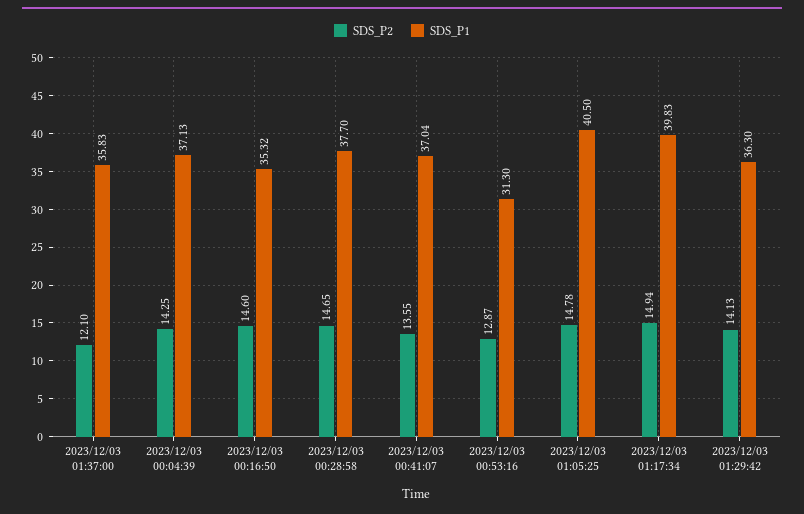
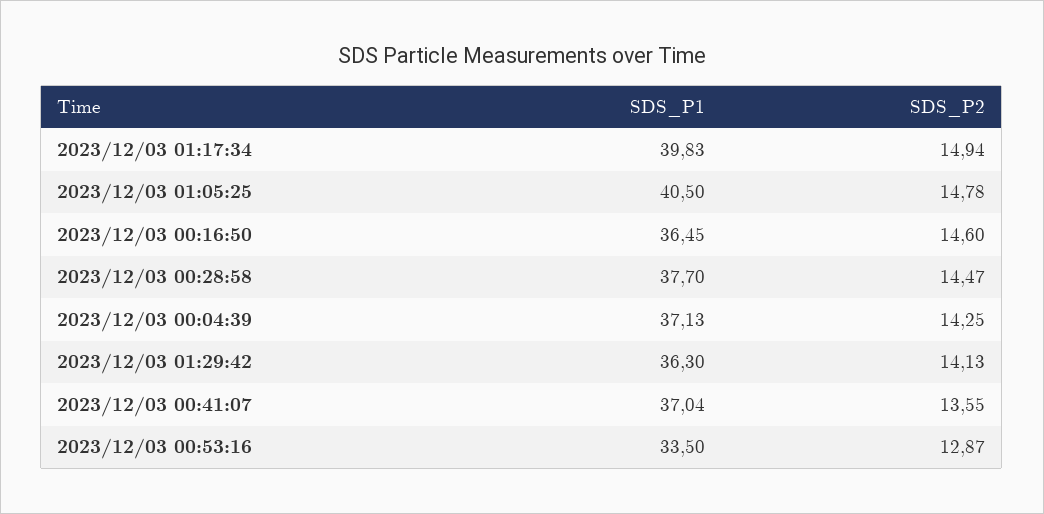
SDS_P2, 2023/12/03 01:37:00: 12.1 -> none
SDS_P1, 2023/12/03 01:37:00: 35.83 -> none
SDS_P1, 2023/12/03 00:16:50: 35.32 -> 36.45
SDS_P2, 2023/12/03 00:28:58: 14.65 -> 14.47
SDS_P1, 2023/12/03 00:53:16: 31.3 -> 33.5

